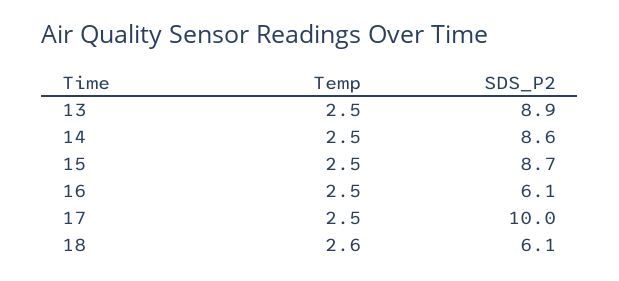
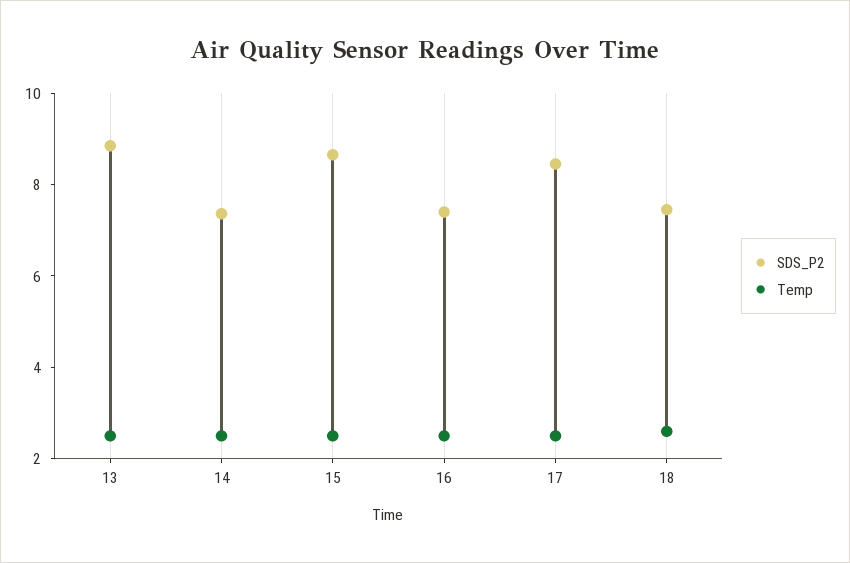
SDS_P2, 14: 8.6 -> 7.5
SDS_P2, 16: 6.1 -> 7.5
SDS_P2, 17: 10 -> 8.5
SDS_P2, 18: 6.1 -> 7.5

